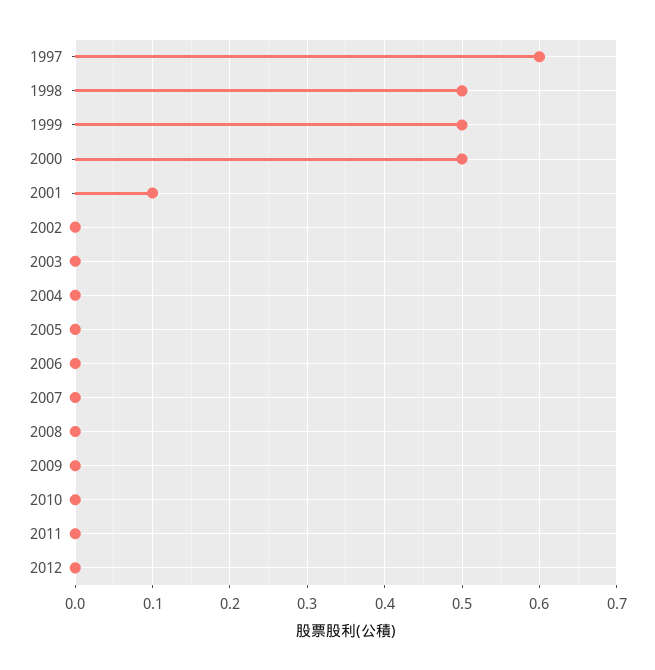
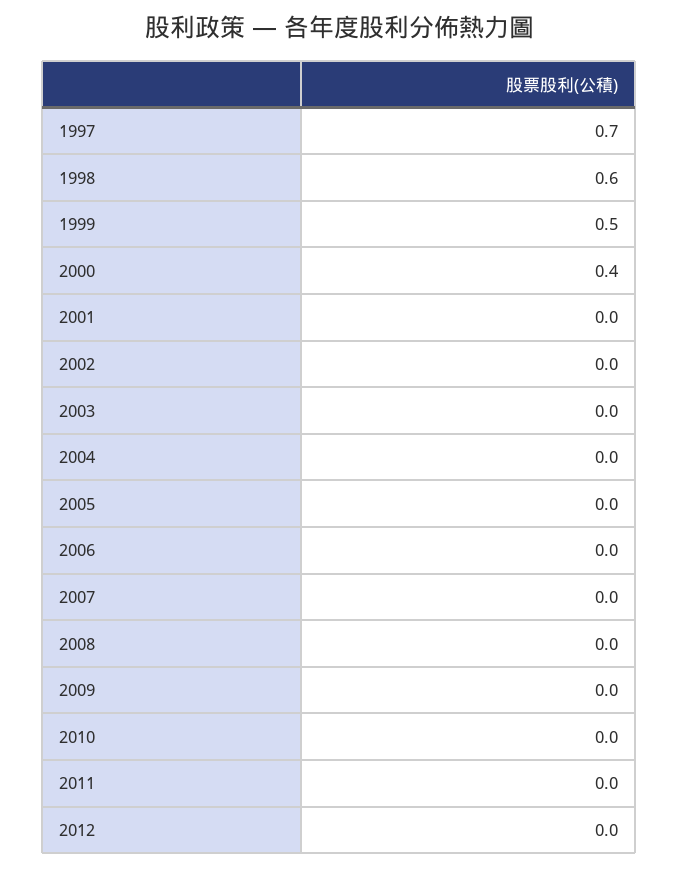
1997: 0.6 -> 0.7
1998: 0.5 -> 0.6
2000: 0.5 -> 0.4
2001: 0.1 -> 0

